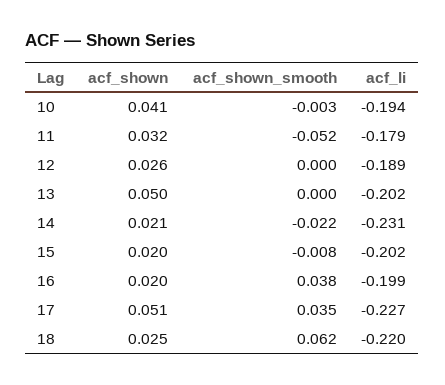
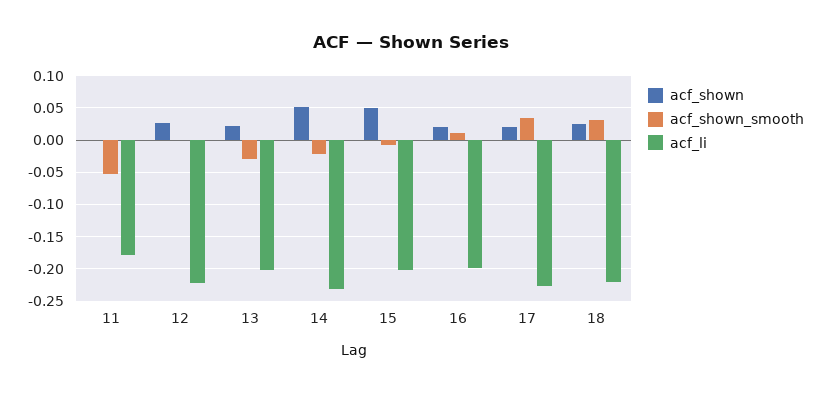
acf_shown, 10: 0.041 -> none
acf_shown_smooth, 10: -0.003 -> none
acf_li, 10: -0.194 -> none
acf_shown, 11: 0.032 -> 0
acf_li, 12: -0.189 -> -0.22
acf_shown, 13: 0.05 -> 0.02
acf_shown_smooth, 13: 0 -> -0.03
acf_shown, 14: 0.021 -> 0.05
acf_shown, 15: 0.02 -> 0.05
acf_shown_smooth, 16: 0.038 -> 0.01
acf_shown, 17: 0.051 -> 0.02
acf_shown_smooth, 18: 0.062 -> 0.03

